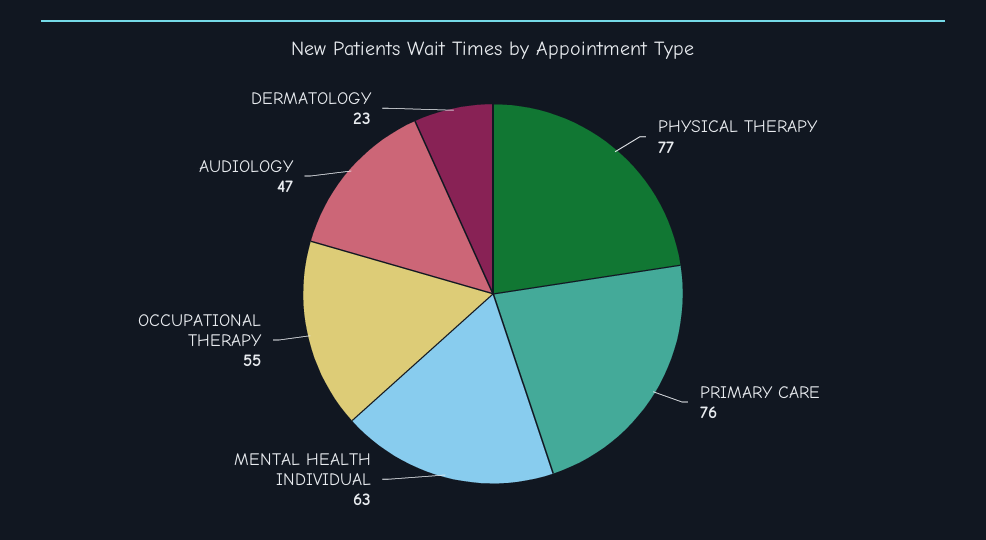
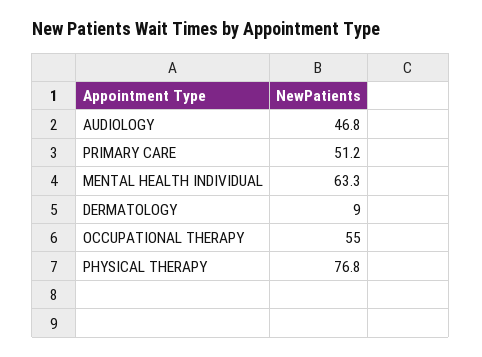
PRIMARY CARE: 76 -> 51.2
DERMATOLOGY: 23 -> 9

